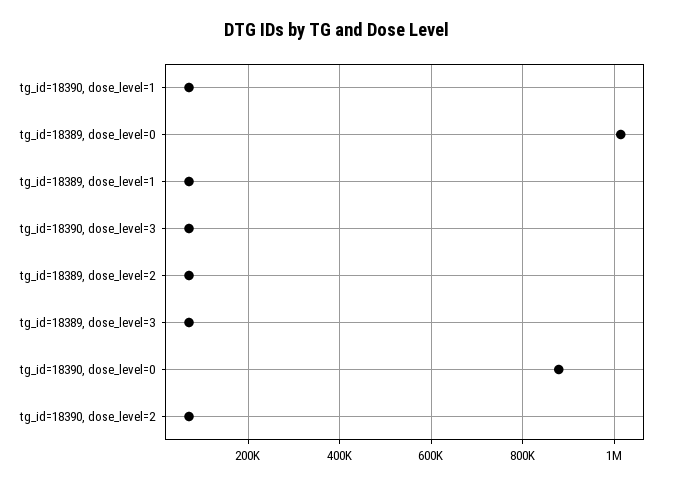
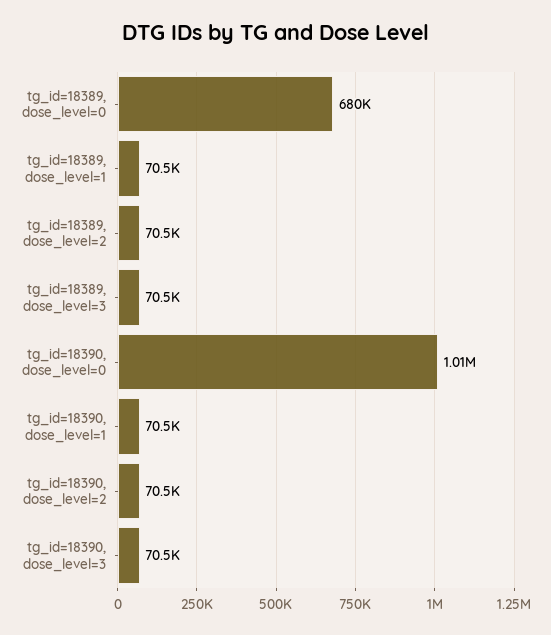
tg_id=18389, dose_level=0: 1020000 -> 680000
tg_id=18390, dose_level=0: 880000 -> 1010000

